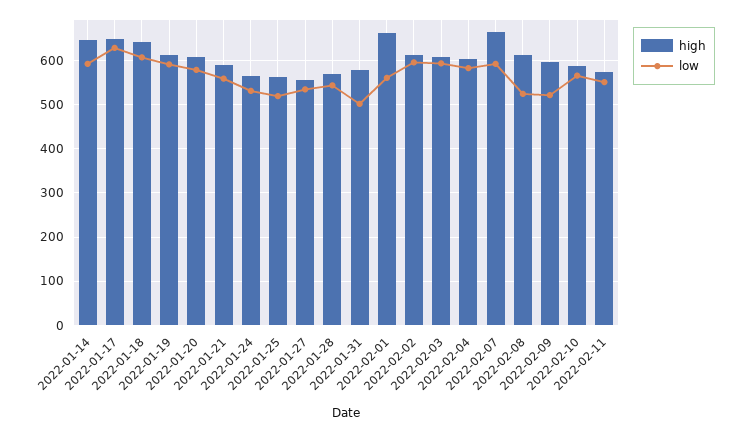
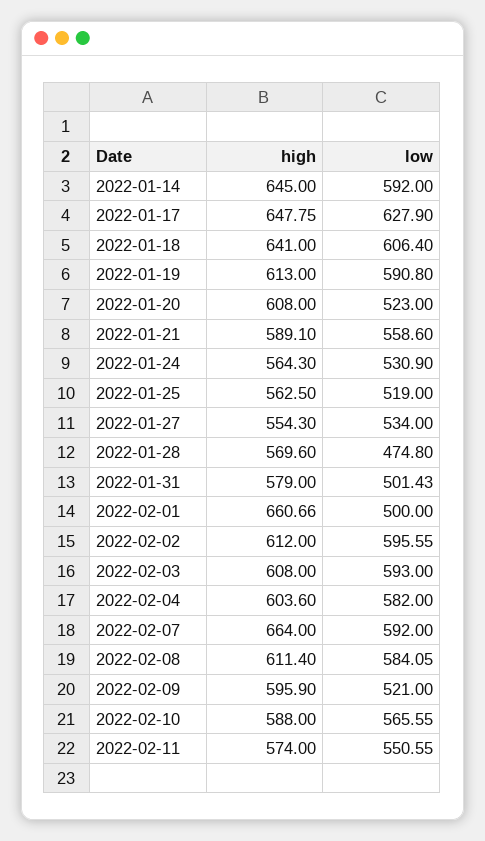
low, 2022-01-20: 580 -> 523
low, 2022-01-28: 540 -> 474.8
low, 2022-02-01: 560 -> 500
low, 2022-02-08: 520 -> 584.05

